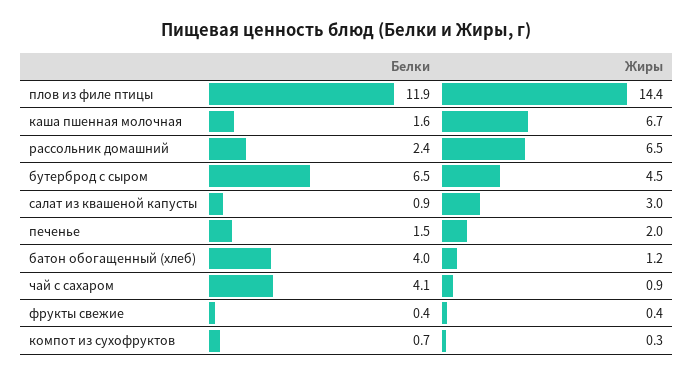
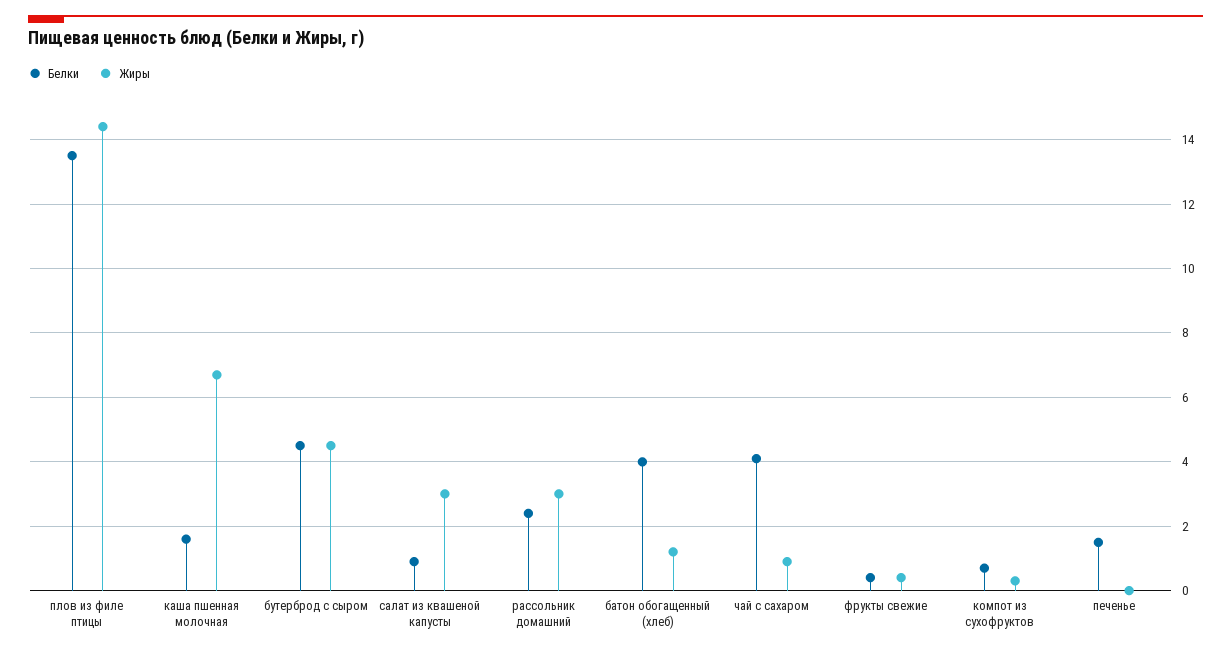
Белки, плов из филе птицы: 11.9 -> 13.5
Жиры, рассольник домашний: 6.5 -> 3
Белки, бутерброд с сыром: 6.5 -> 4.5
Жиры, печенье: 2 -> 0

